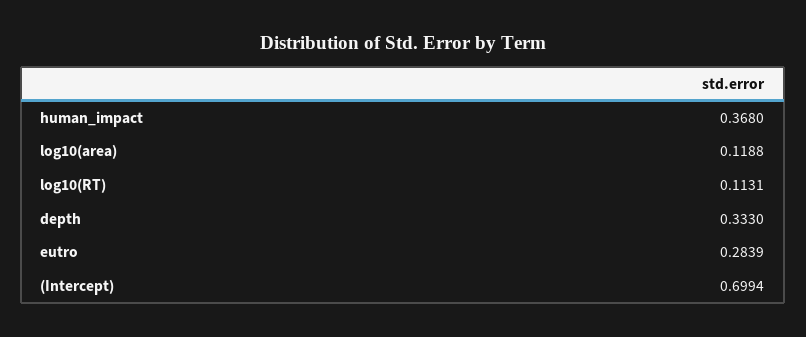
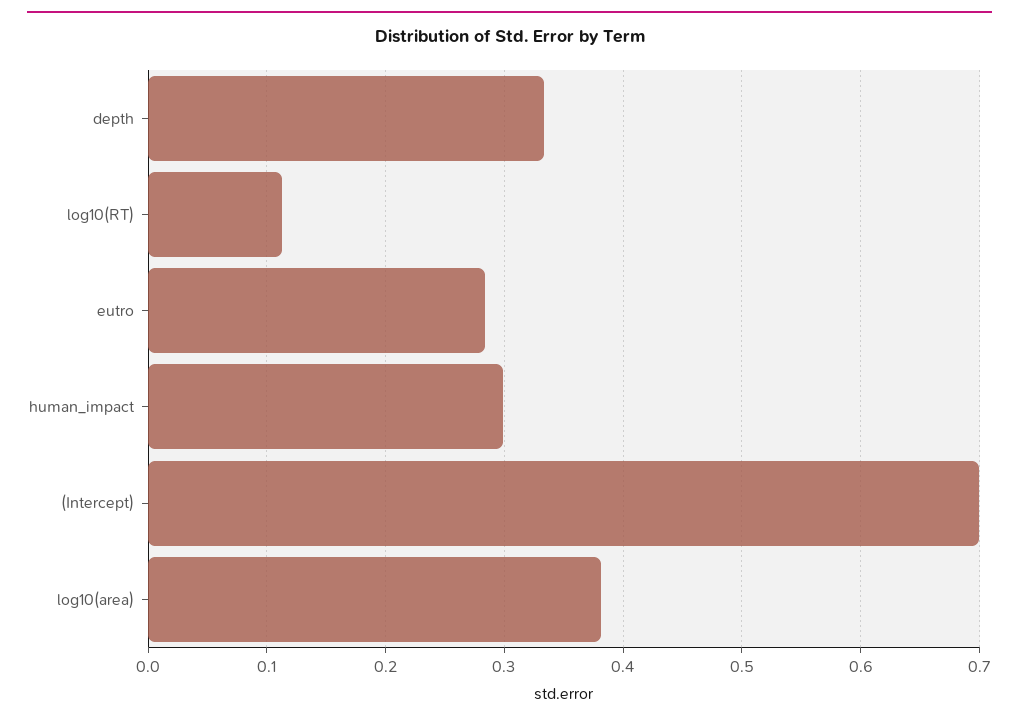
human_impact: 0.368 -> 0.3
log10(area): 0.1188 -> 0.38

